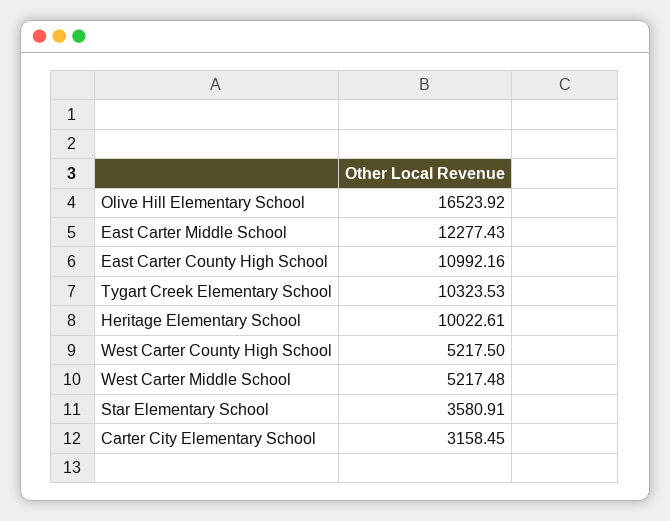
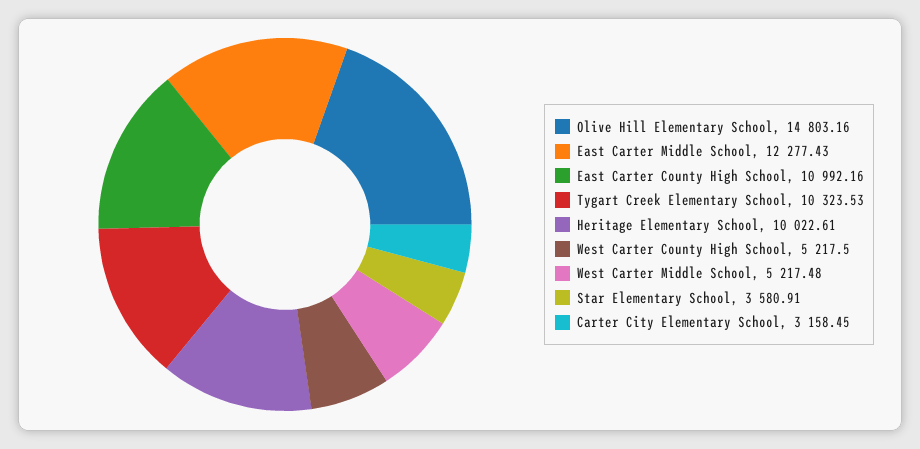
Olive Hill Elementary School: 16523.92 -> 14803.16

